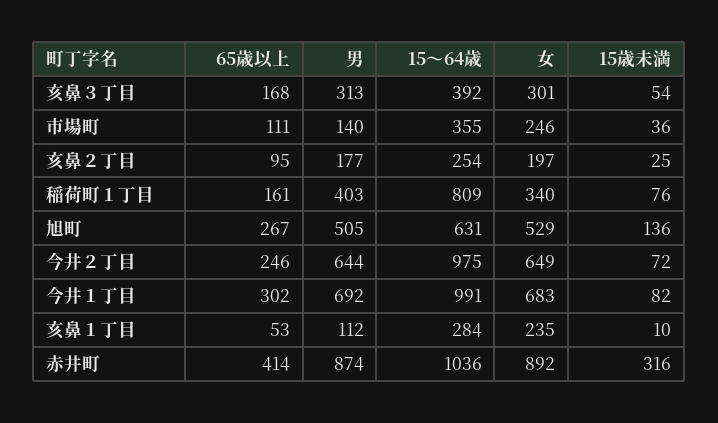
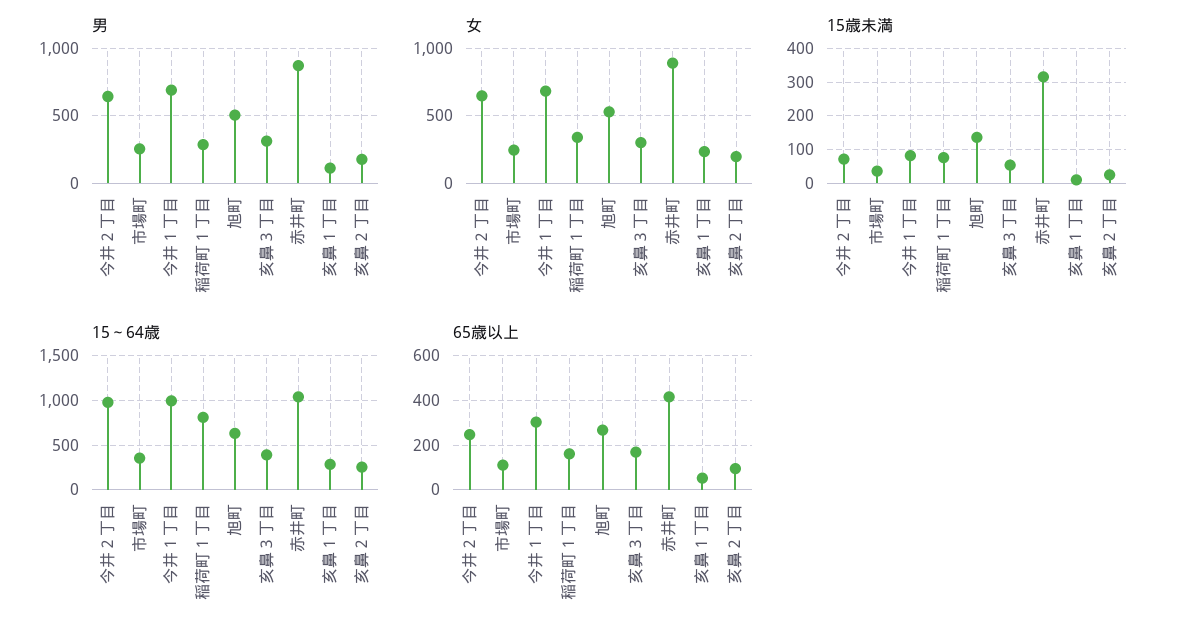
男, 市場町: 140 -> 250
男, 稲荷町１丁目: 403 -> 300

